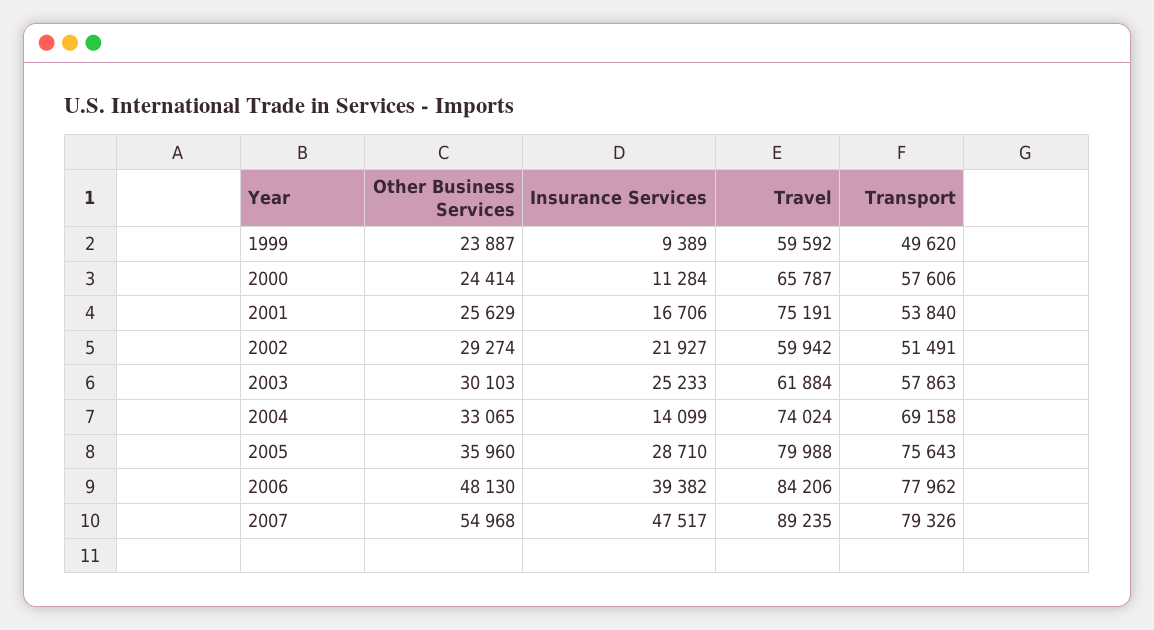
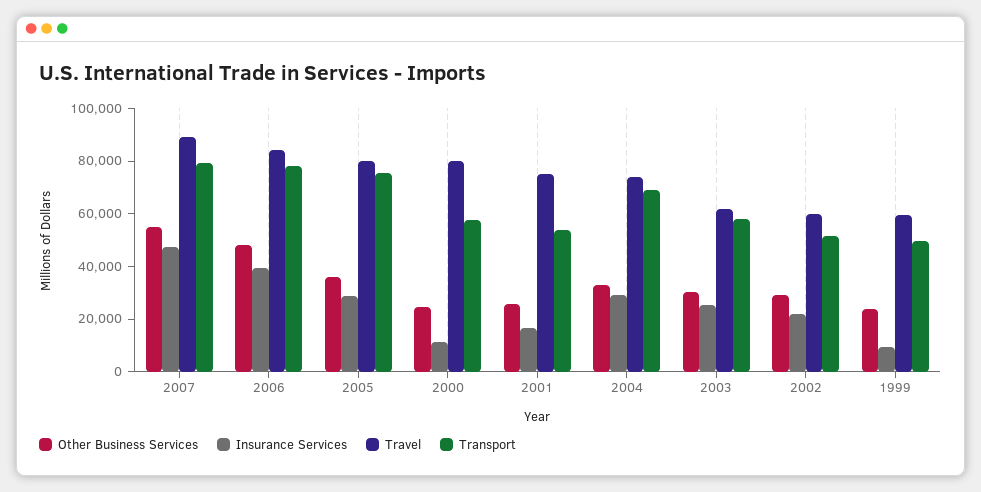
Travel, 2000: 65787 -> 80000
Insurance Services, 2004: 14099 -> 30000

